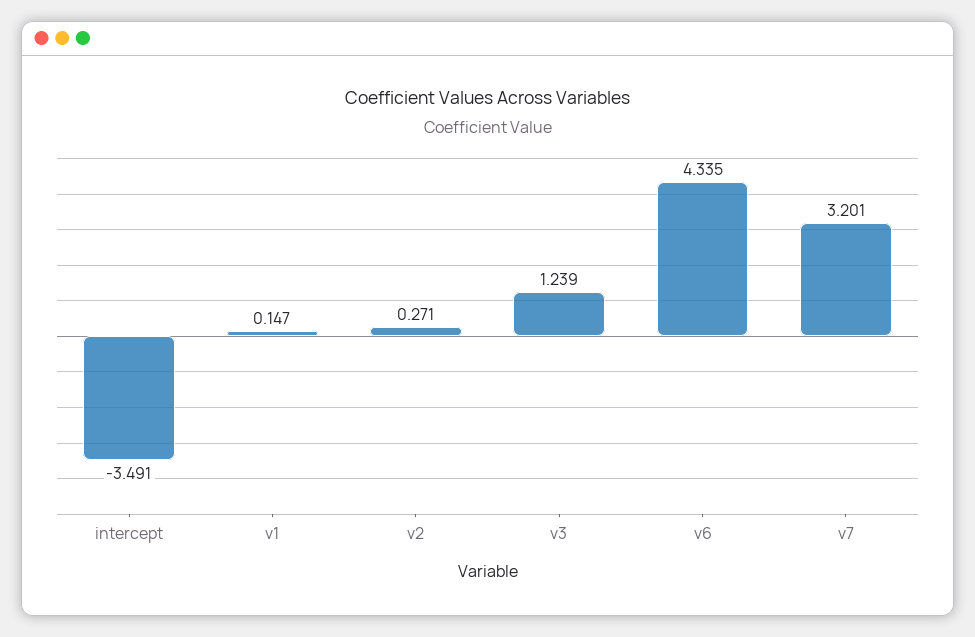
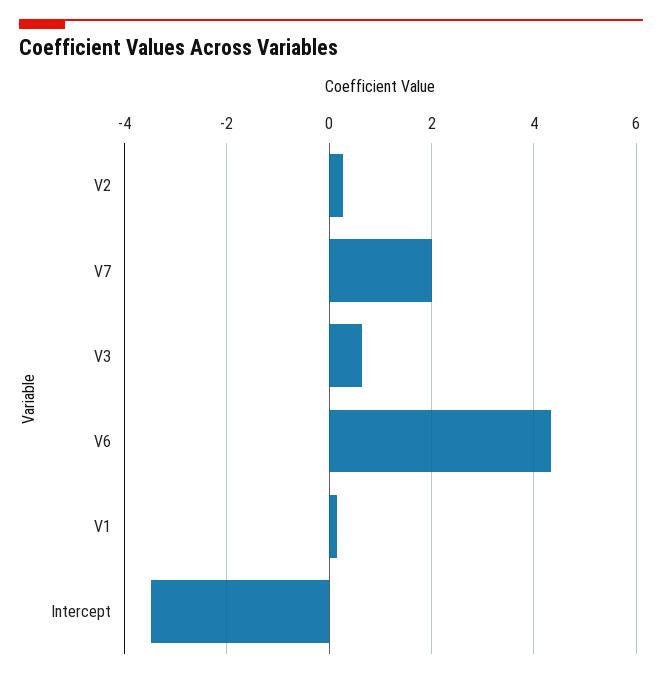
v3: 1.239 -> 0.6
v7: 3.201 -> 2

